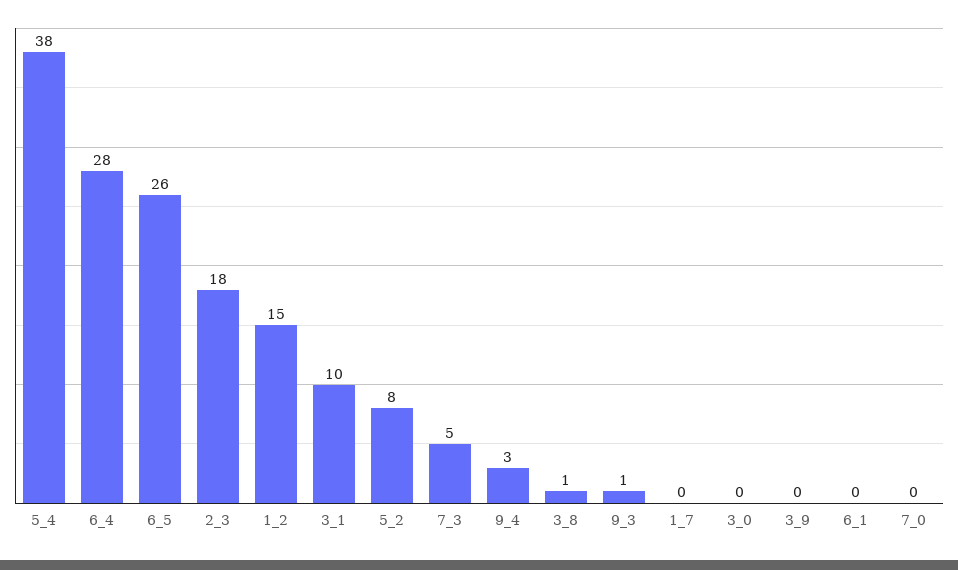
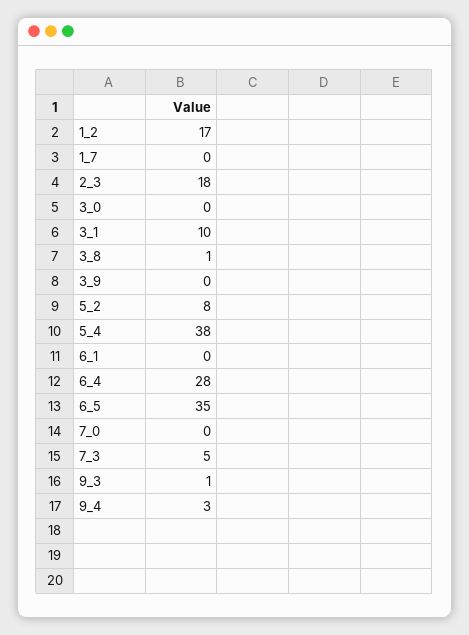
6_5: 26 -> 35
1_2: 15 -> 17

